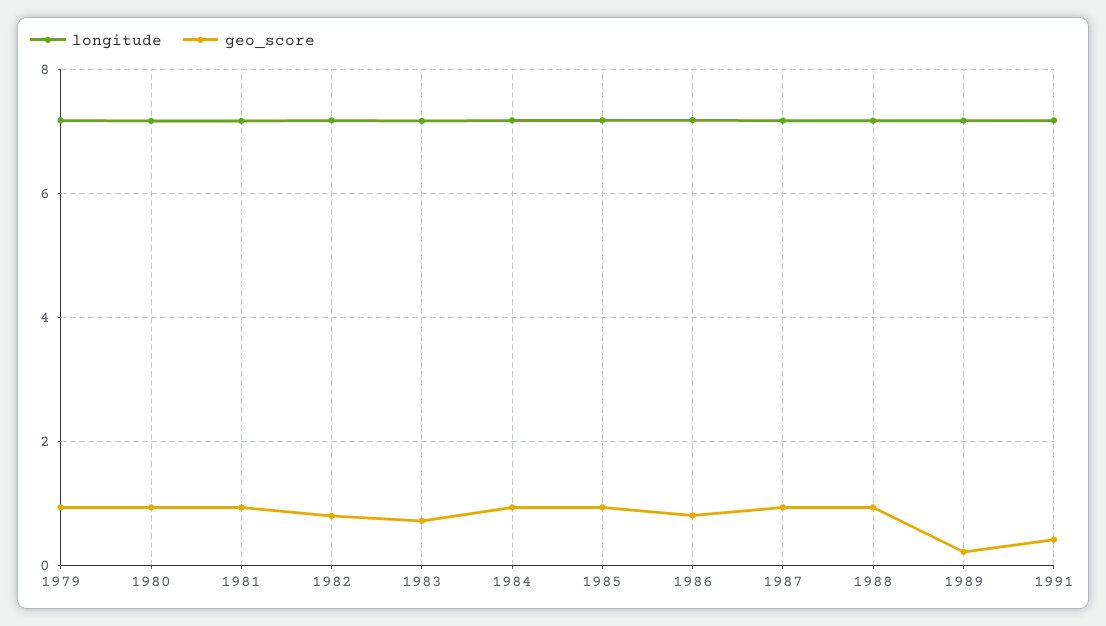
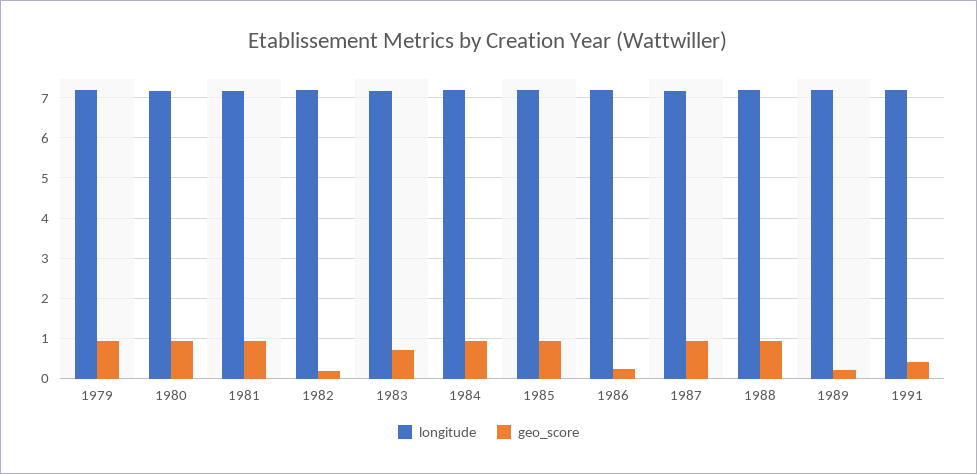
geo_score, 1982: 0.8 -> 0.2
geo_score, 1986: 0.8 -> 0.2

